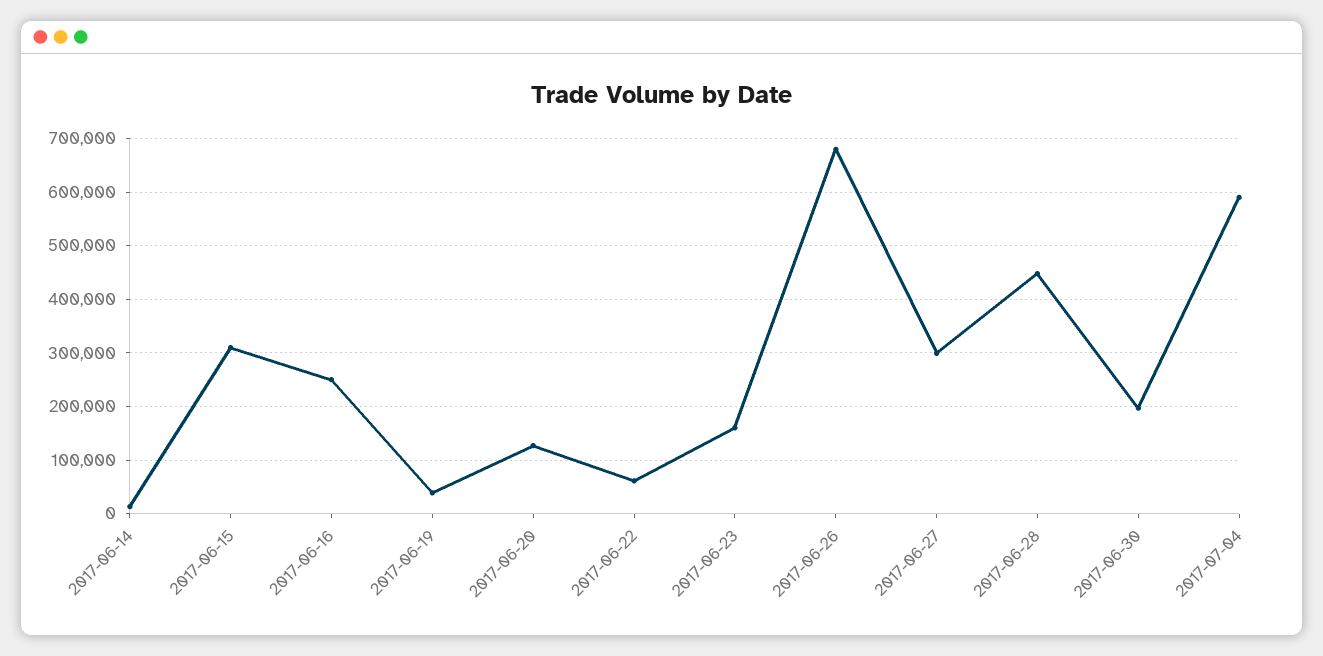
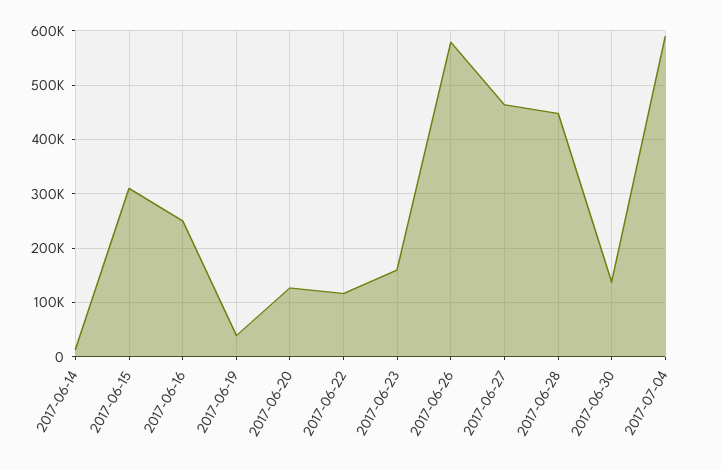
2017-06-22: 60000 -> 120000
2017-06-26: 680000 -> 580000
2017-06-27: 300000 -> 460000
2017-06-30: 200000 -> 140000

